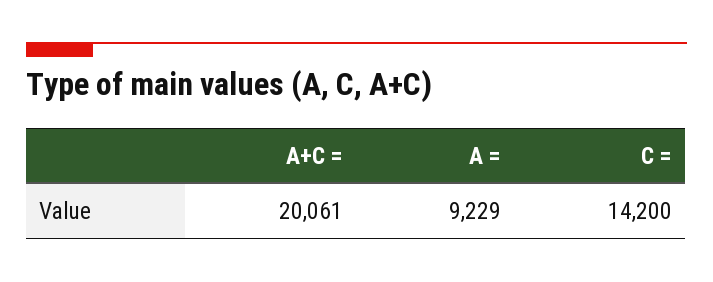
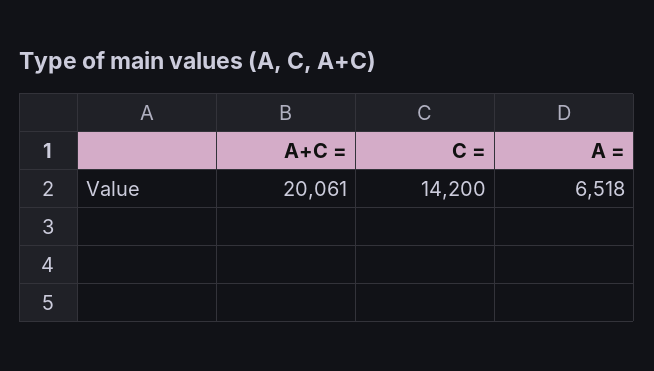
A =: 9229 -> 6518

